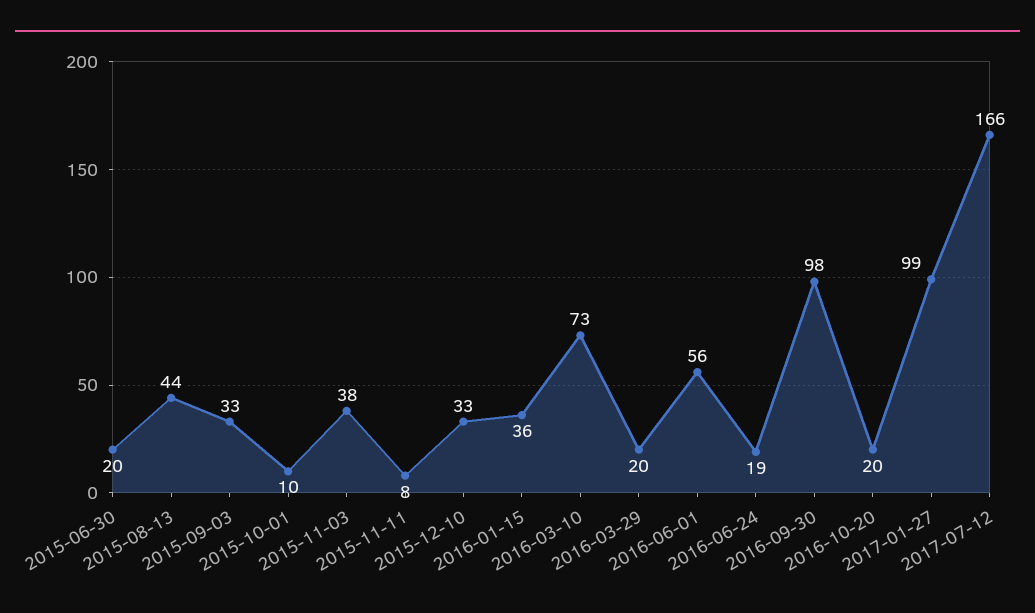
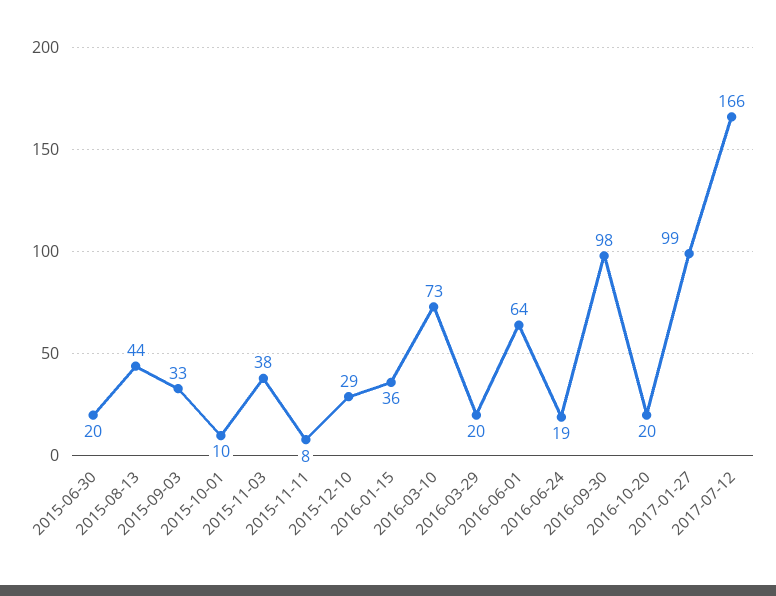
2015-12-10: 33 -> 29
2016-06-01: 56 -> 64

